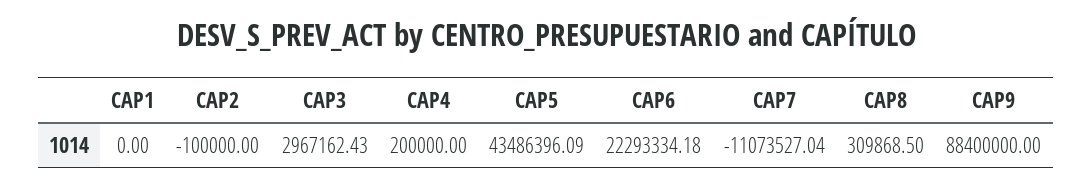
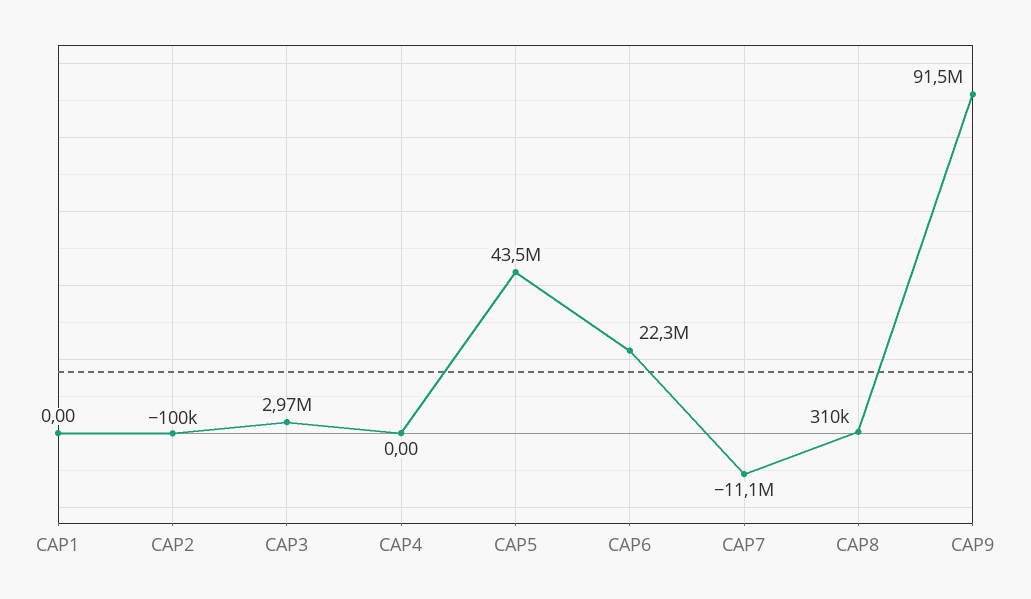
CAP4: 200000 -> 0
CAP9: 88400000 -> 91500000

